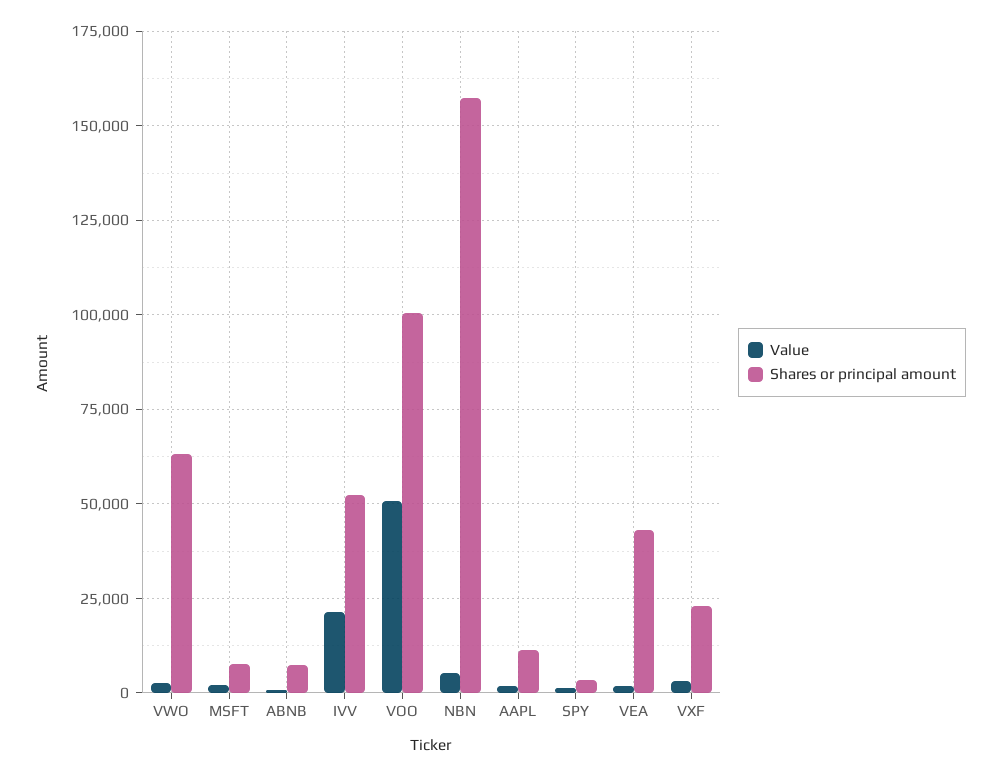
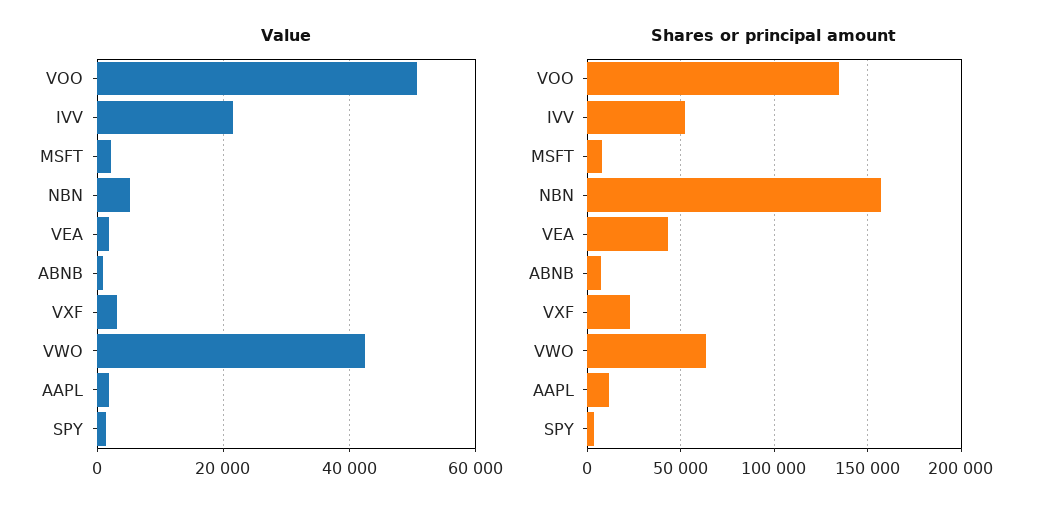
Value, VWO: 2500 -> 42000
Shares or principal amount, VOO: 100000 -> 135000

